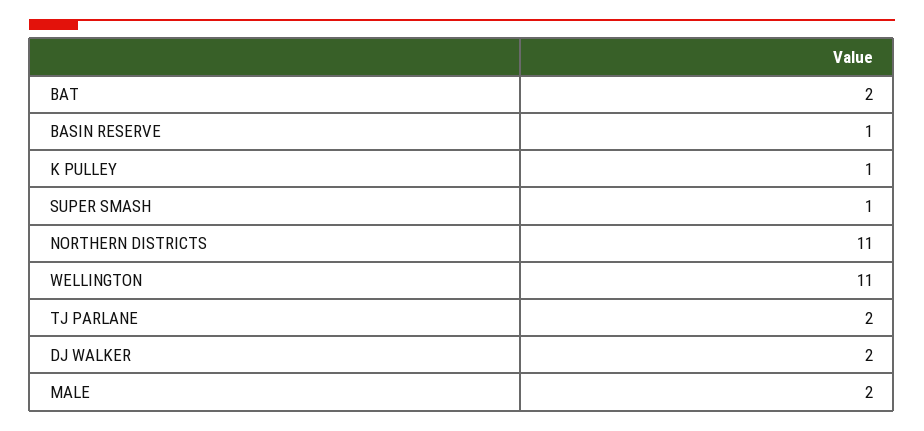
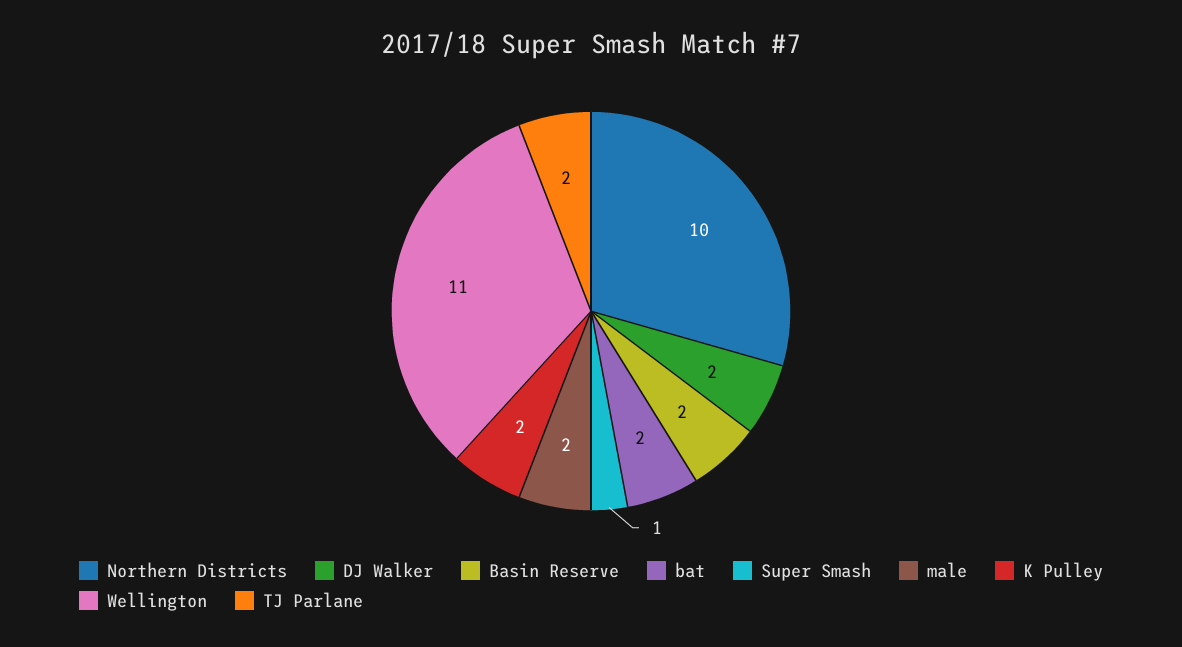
BASIN RESERVE: 1 -> 2
K PULLEY: 1 -> 2
NORTHERN DISTRICTS: 11 -> 10

